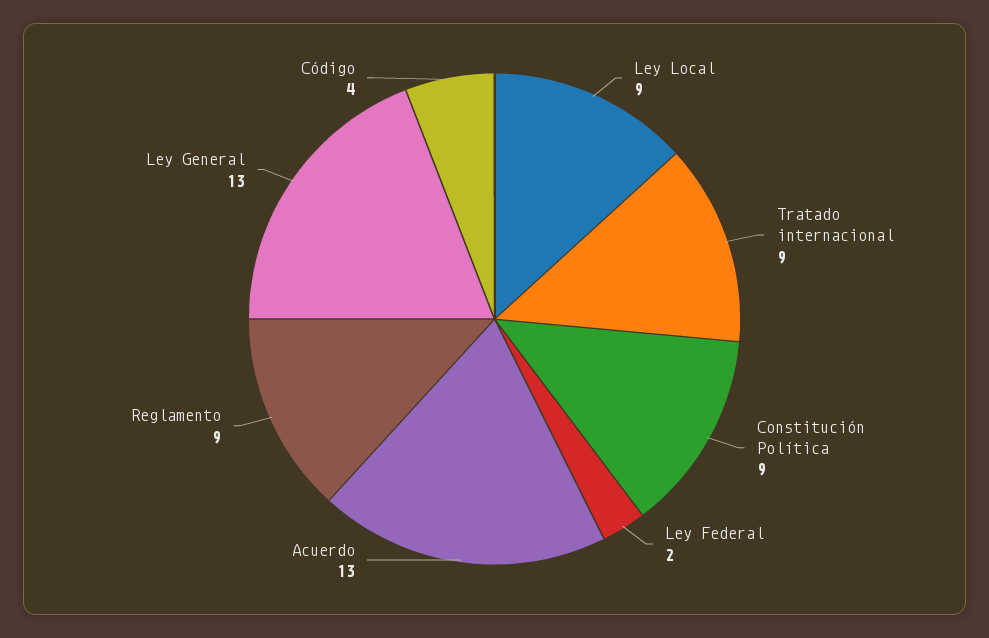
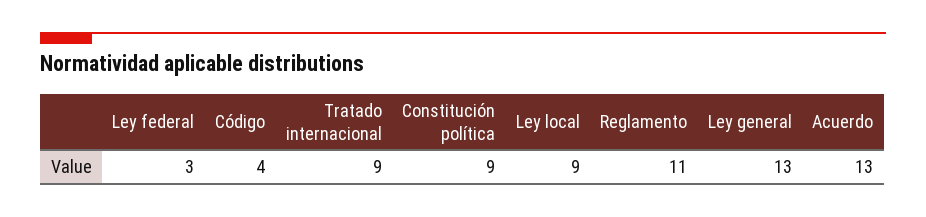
Ley Federal: 2 -> 3
Reglamento: 9 -> 11

